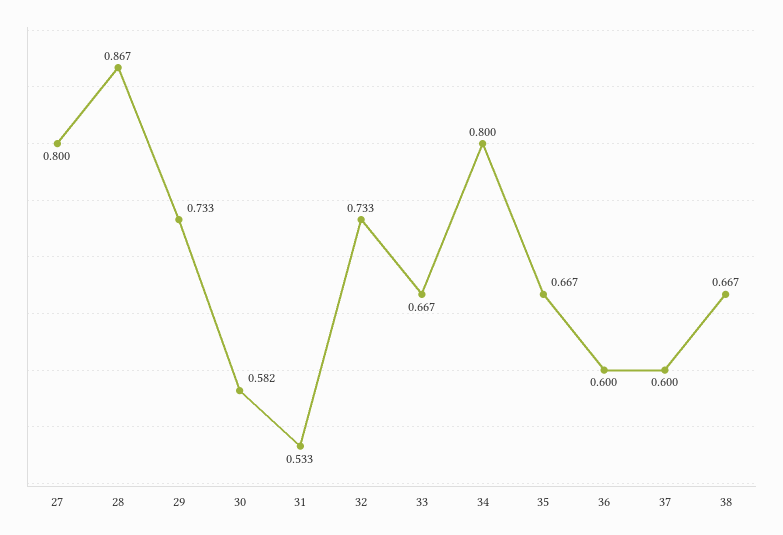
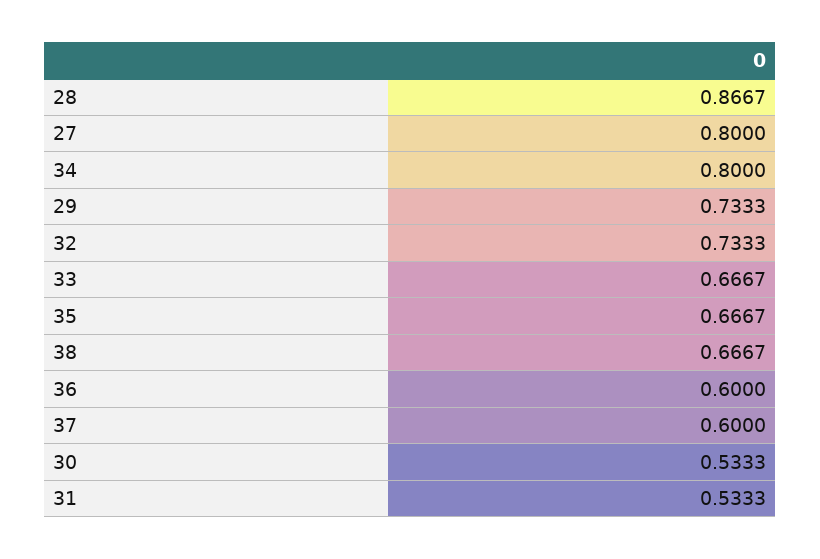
30: 0.582 -> 0.5333

